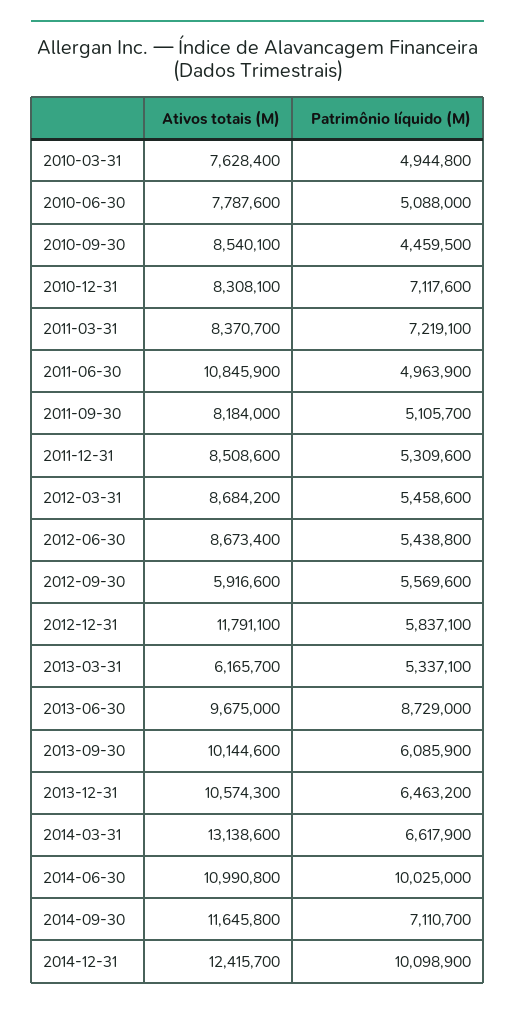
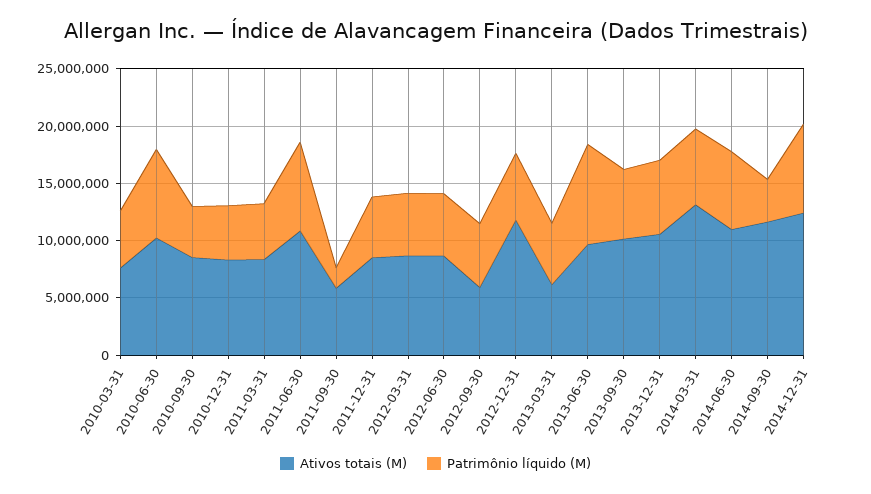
Ativos totais (M), 2010-06-30: 7787600 -> 10000000
Patrimônio líquido (M), 2010-06-30: 5088000 -> 8000000
Patrimônio líquido (M), 2010-12-31: 7117600 -> 5000000
Patrimônio líquido (M), 2011-03-31: 7219100 -> 5000000
Patrimônio líquido (M), 2011-06-30: 4963900 -> 8000000
Ativos totais (M), 2011-09-30: 8184000 -> 6000000
Patrimônio líquido (M), 2011-09-30: 5105700 -> 2000000
Patrimônio líquido (M), 2014-06-30: 10025000 -> 7000000
Patrimônio líquido (M), 2014-09-30: 7110700 -> 4000000
Patrimônio líquido (M), 2014-12-31: 10098900 -> 8000000

